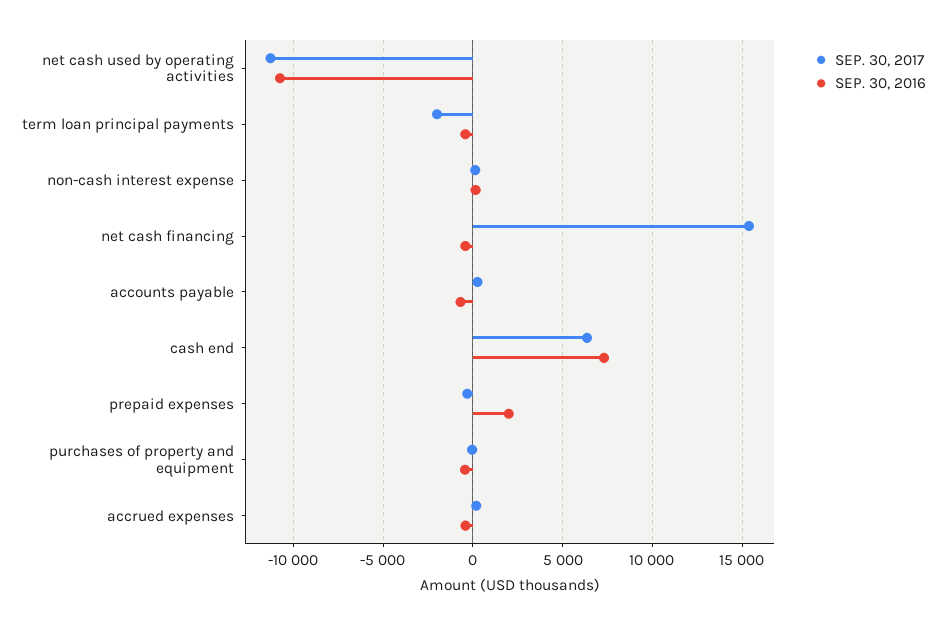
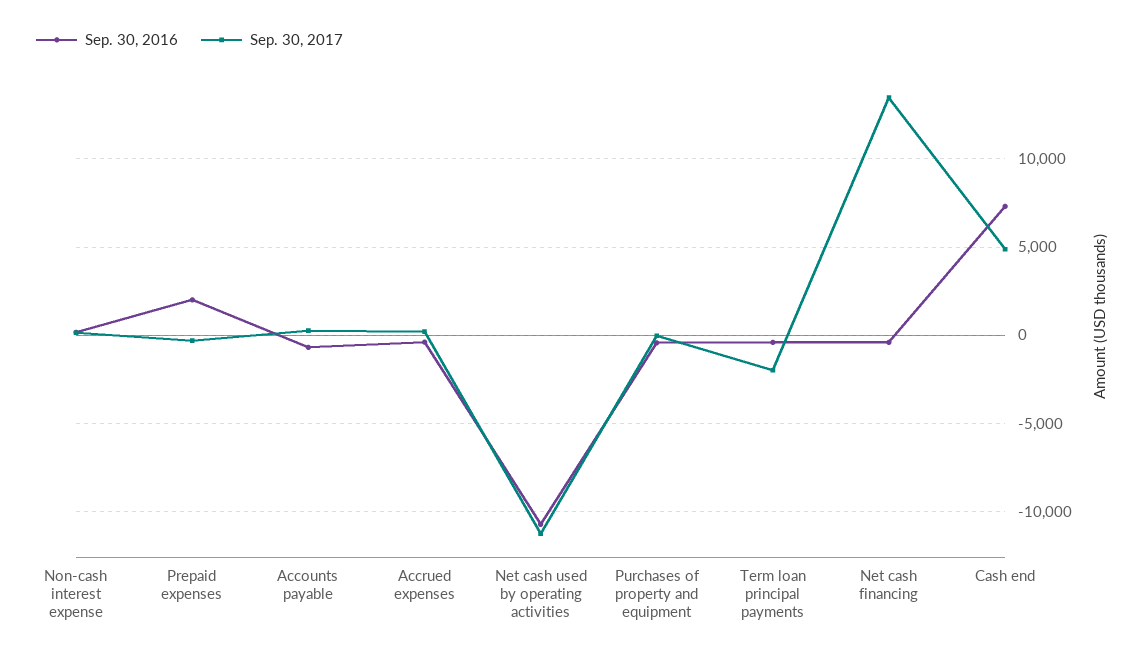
SEP. 30, 2017, net cash financing: 15500 -> 13500
SEP. 30, 2017, cash end: 6500 -> 5000

